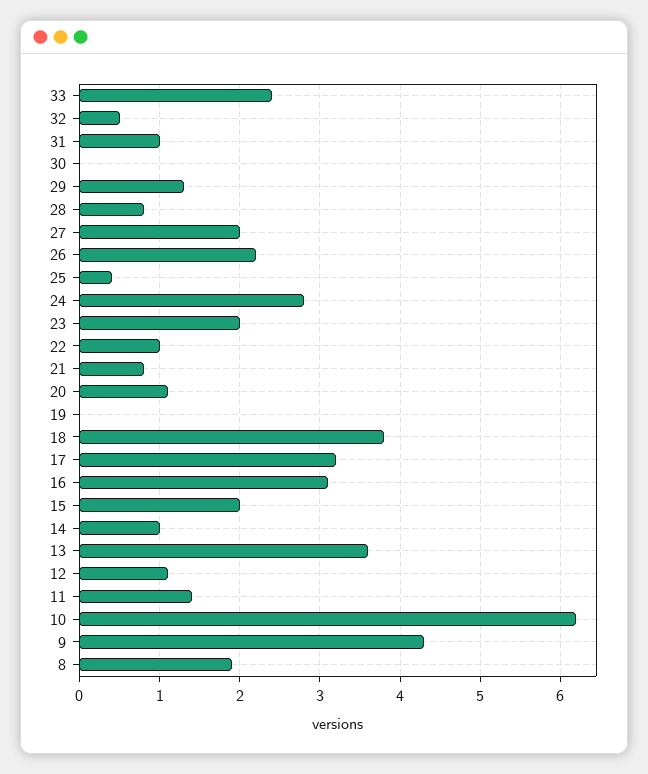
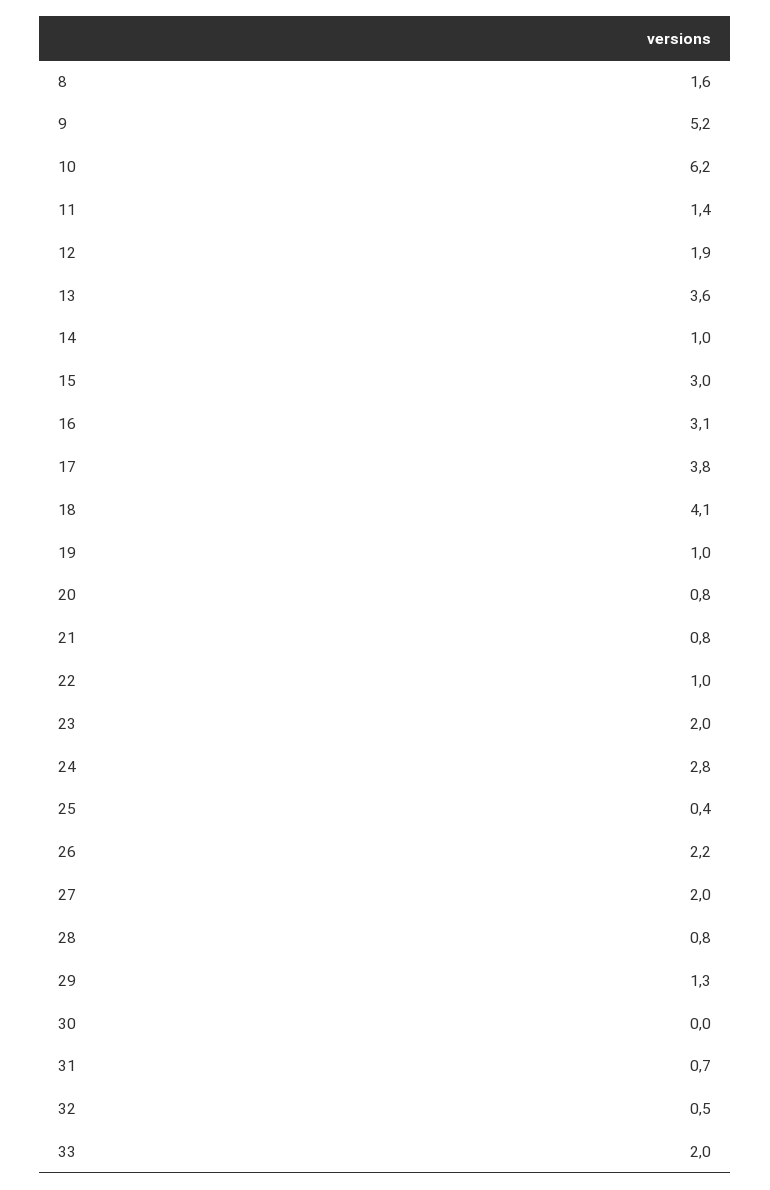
33: 2.4 -> 2
31: 1 -> 0.7
20: 1.1 -> 0.8
19: 0 -> 1
18: 3.8 -> 4.1
17: 3.2 -> 3.8
15: 2 -> 3
12: 1.1 -> 1.9
9: 4.3 -> 5.2
8: 1.9 -> 1.6

